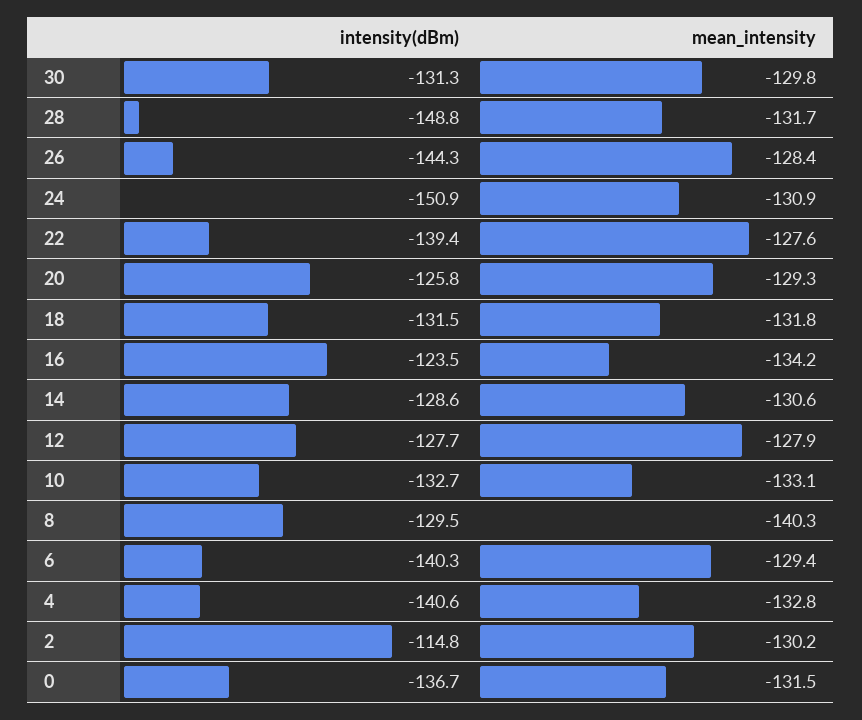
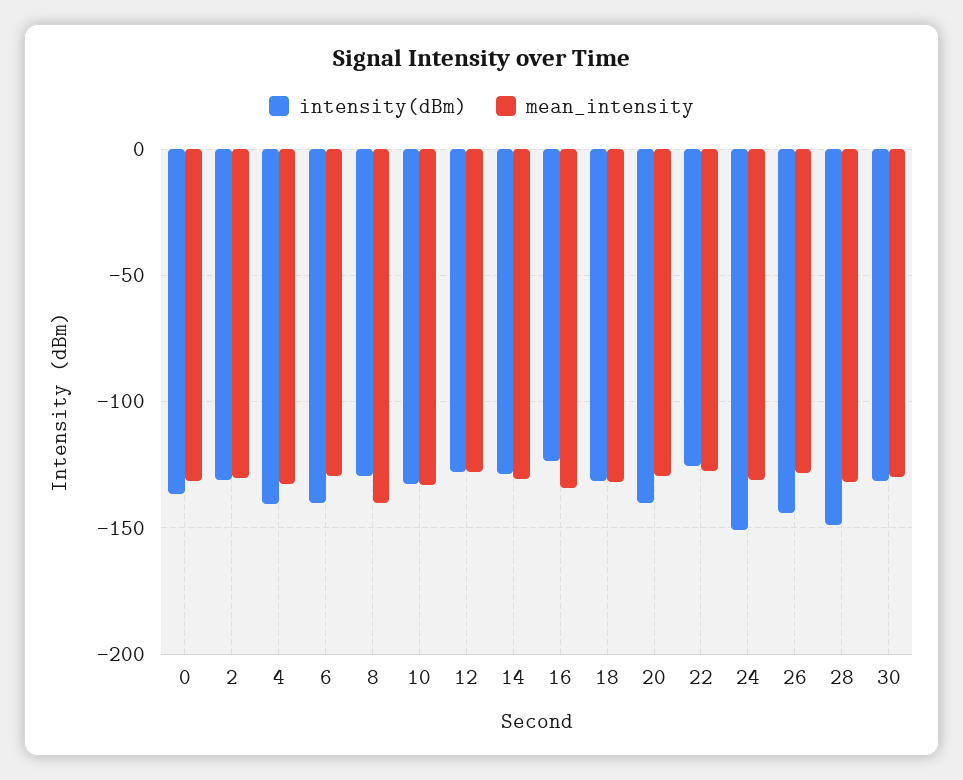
intensity(dBm), 22: -139.4 -> -125
intensity(dBm), 20: -125.8 -> -140
intensity(dBm), 2: -114.8 -> -130

